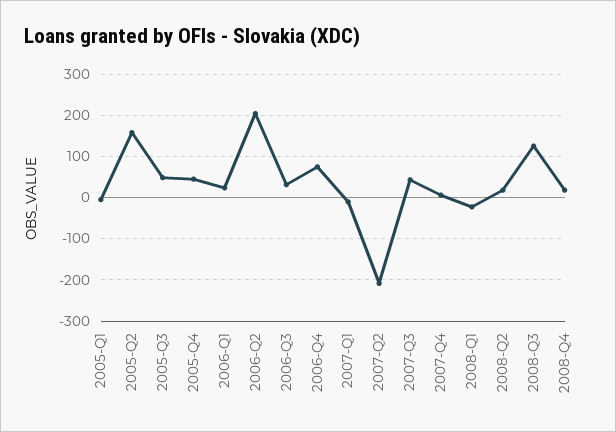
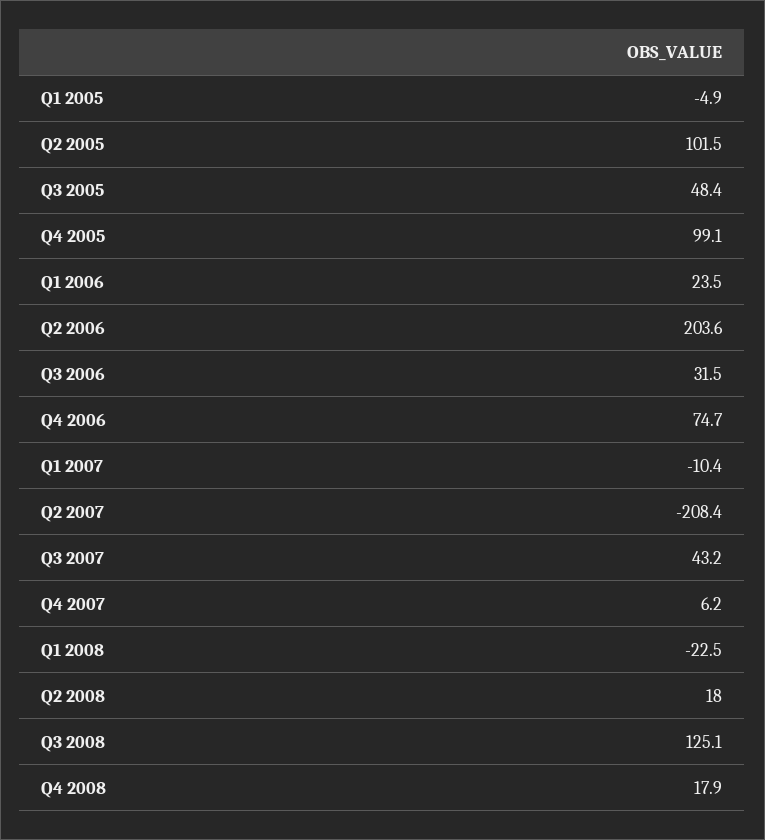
2005-Q2: 160 -> 101.5
2005-Q4: 40 -> 99.1

